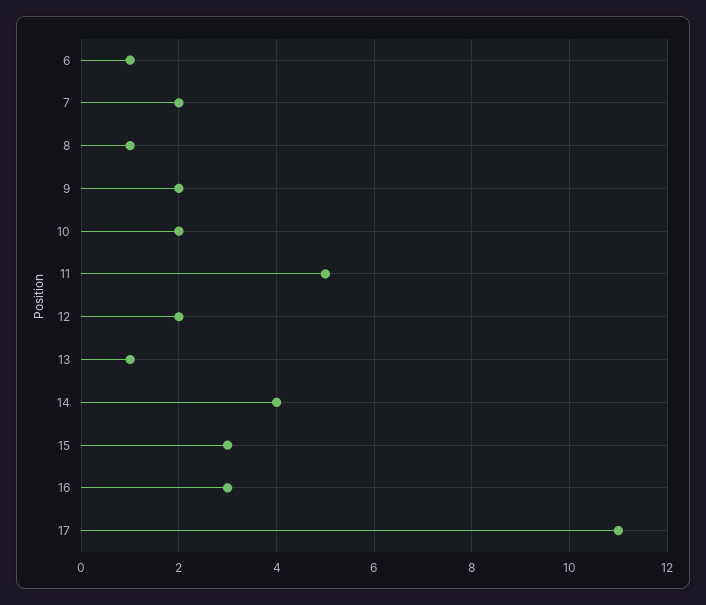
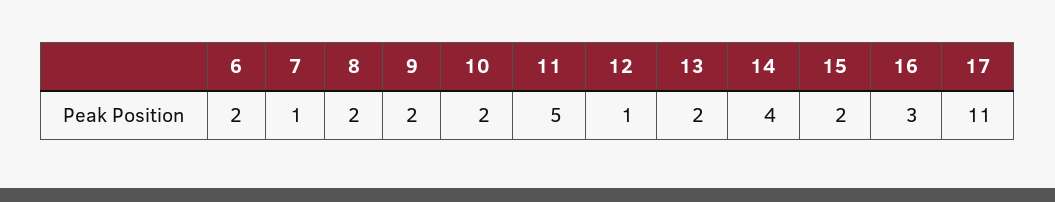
6: 1 -> 2
7: 2 -> 1
8: 1 -> 2
12: 2 -> 1
13: 1 -> 2
15: 3 -> 2

